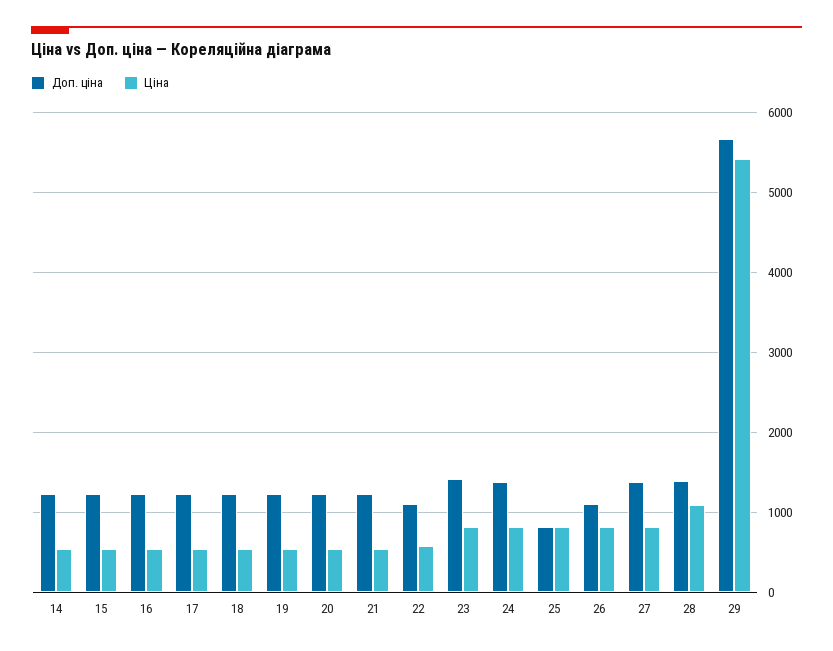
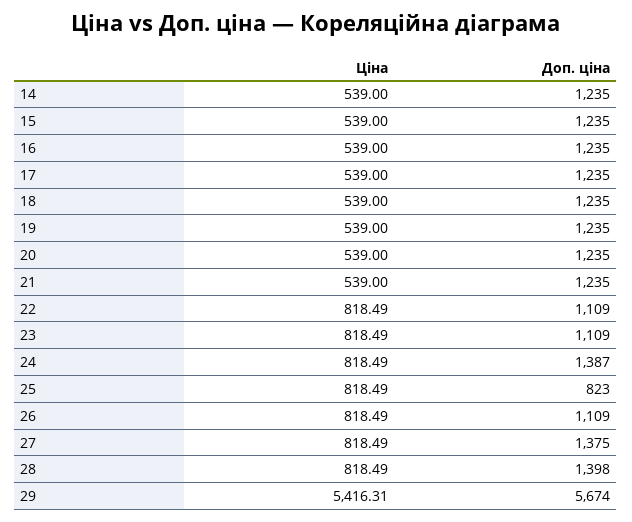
Ціна, 22: 600 -> 818.49
Доп. ціна, 23: 1400 -> 1109
Ціна, 28: 1100 -> 818.49

